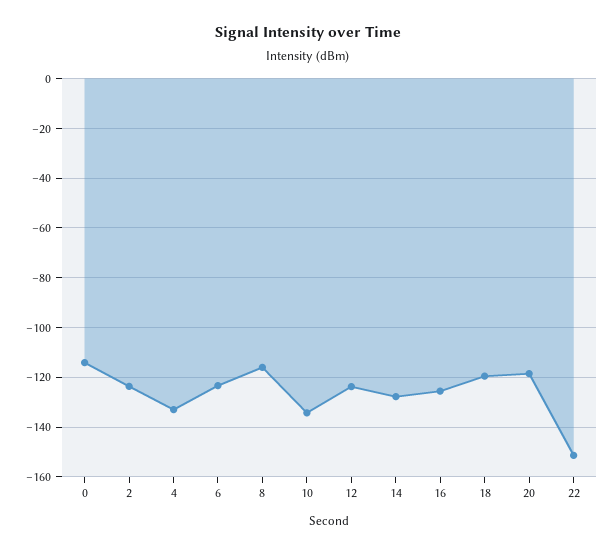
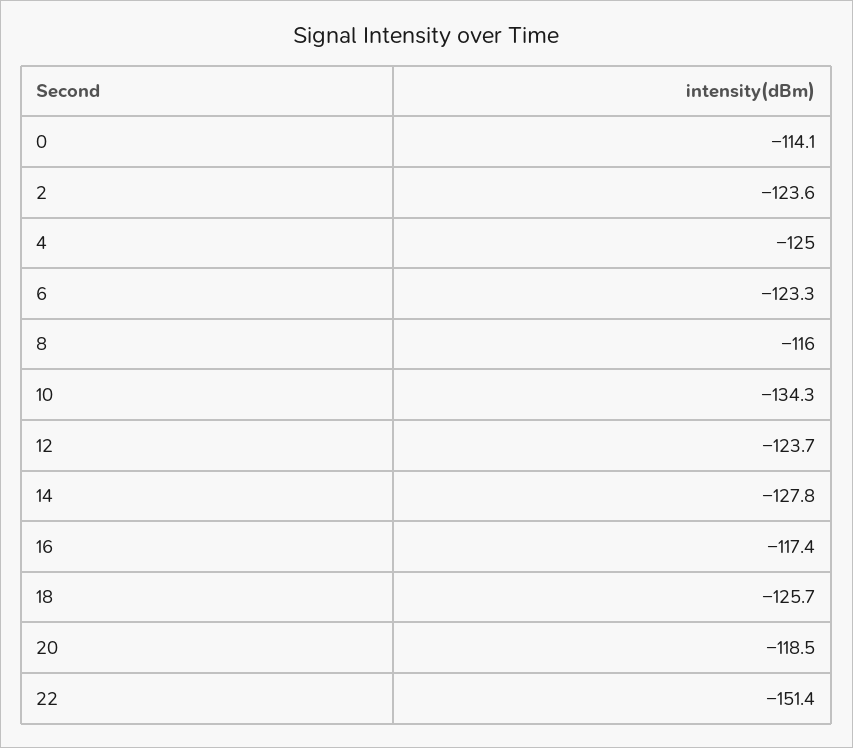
4: -132.5 -> -125
16: -125 -> -117.4
18: -120 -> -125.7

